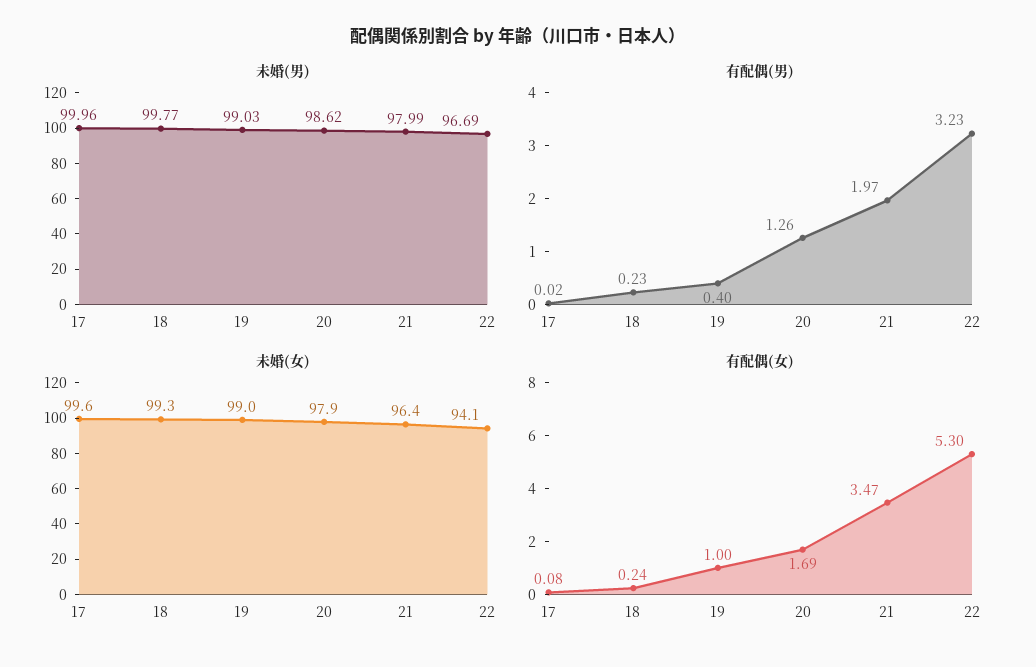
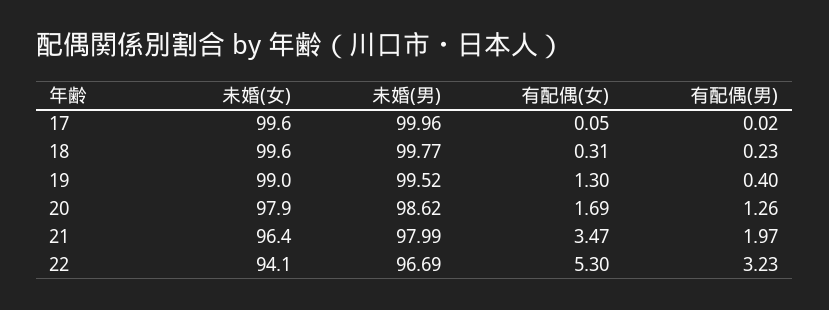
未婚(男), 19: 99.03 -> 99.52
未婚(女), 18: 99.3 -> 99.6
有配偶(女), 17: 0.08 -> 0.05
有配偶(女), 18: 0.24 -> 0.31
有配偶(女), 19: 1 -> 1.3

